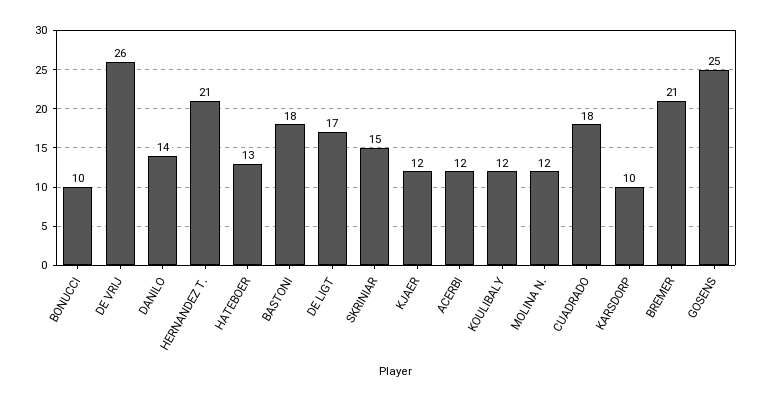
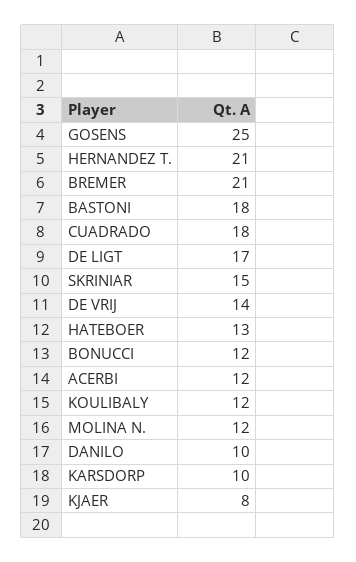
BONUCCI: 10 -> 12
DE VRIJ: 26 -> 14
DANILO: 14 -> 10
KJAER: 12 -> 8

